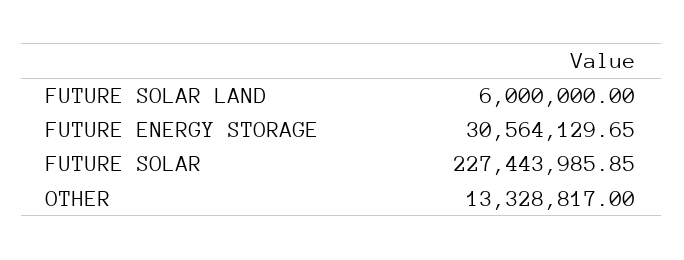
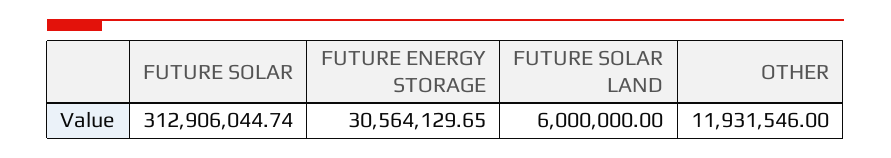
FUTURE SOLAR: 227443985.85 -> 312906044.74
OTHER: 13328817 -> 11931546

